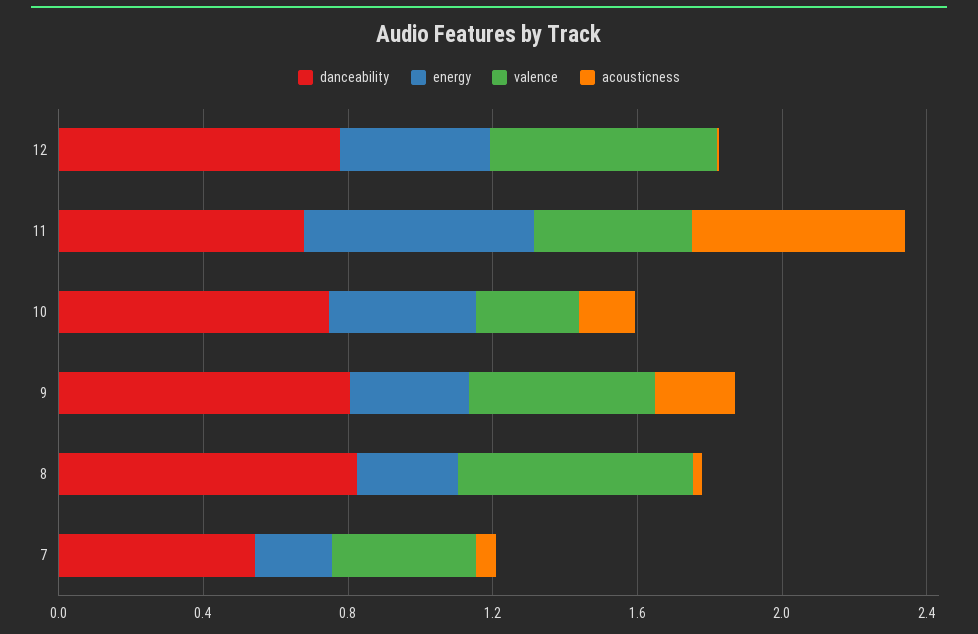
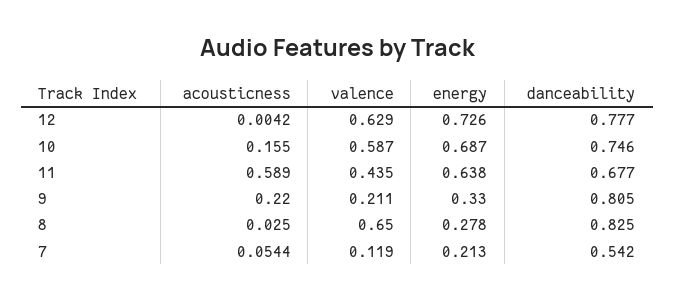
energy, 12: 0.4 -> 0.726
energy, 10: 0.4 -> 0.687
valence, 10: 0.3 -> 0.587
valence, 9: 0.5 -> 0.211
valence, 7: 0.4 -> 0.119

